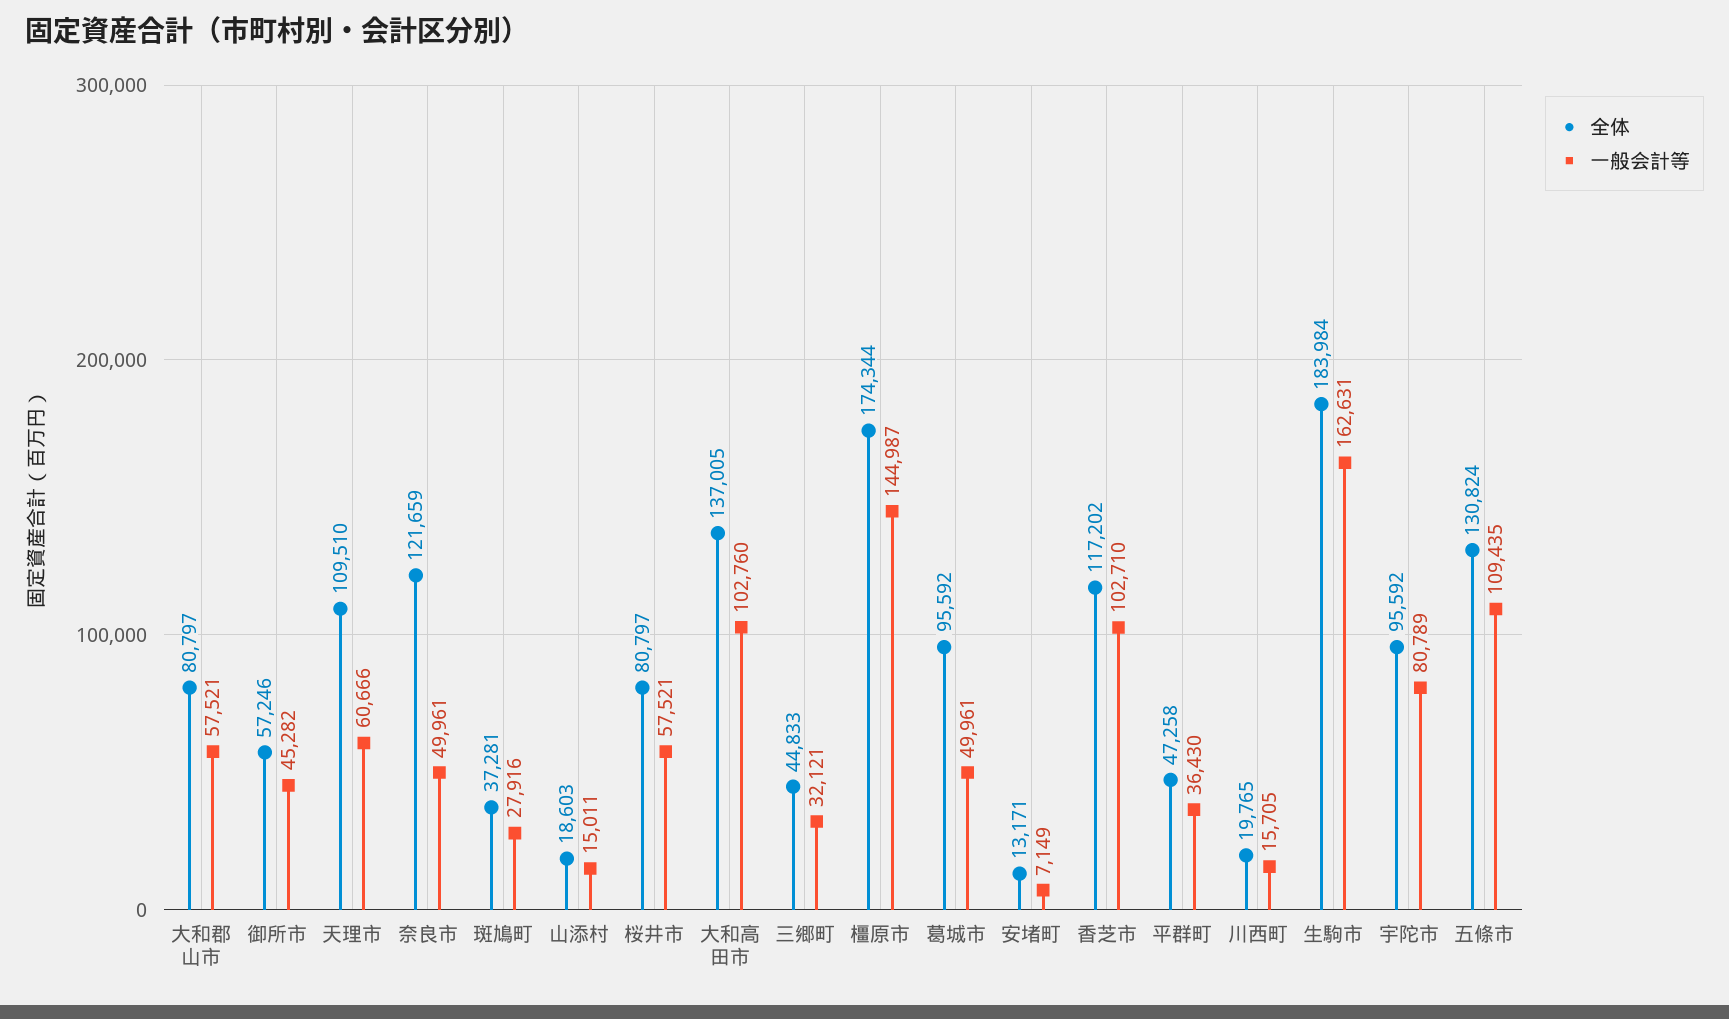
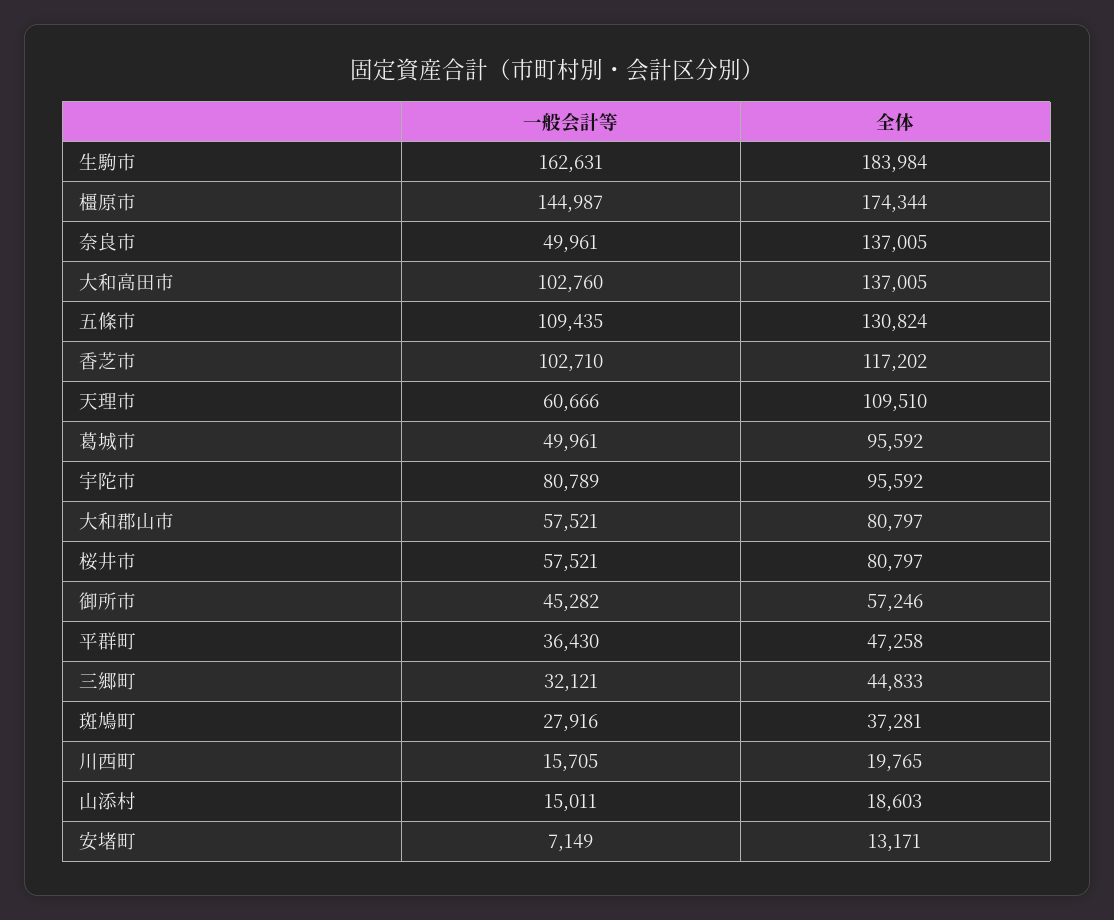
全体, 奈良市: 121659 -> 137005

